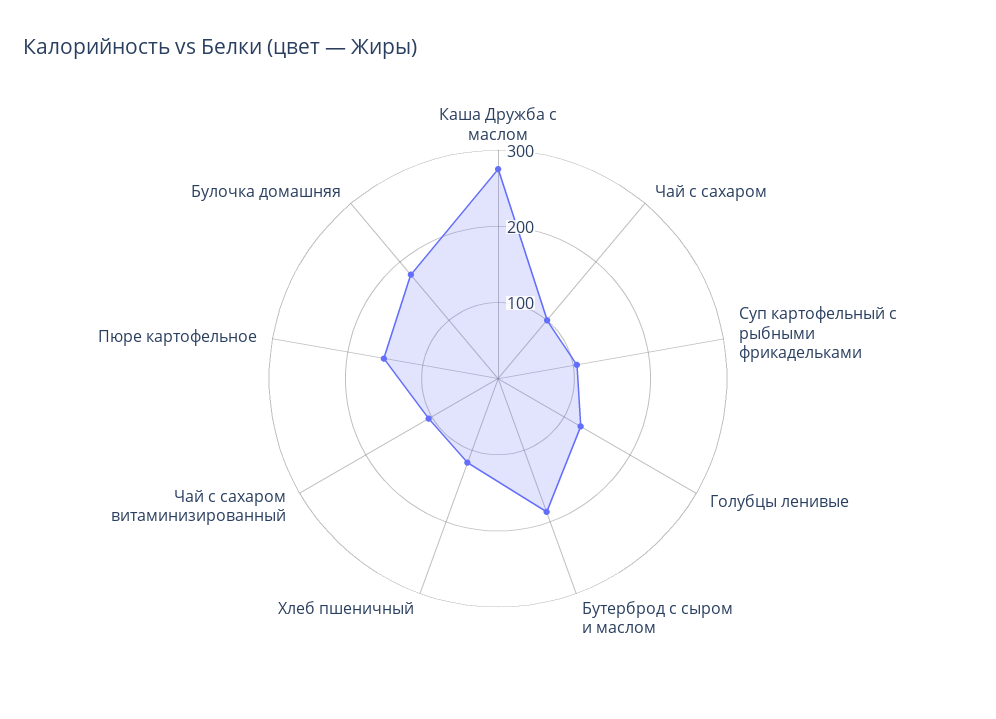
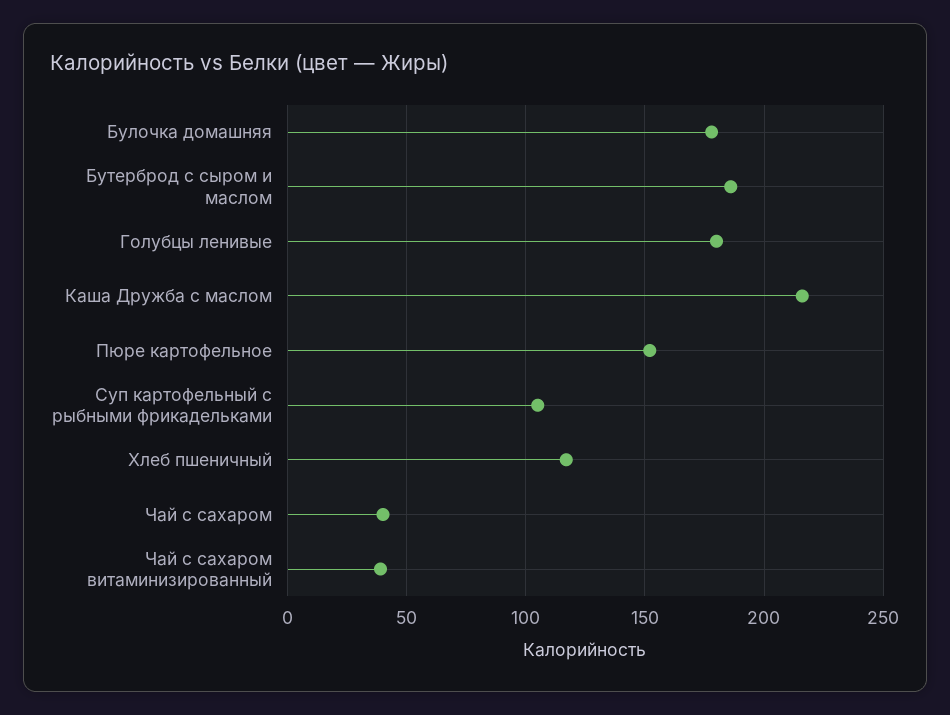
Каша Дружба с маслом: 280 -> 215
Чай с сахаром: 100 -> 40
Голубцы ленивые: 120 -> 180
Чай с сахаром витаминизированный: 100 -> 40

